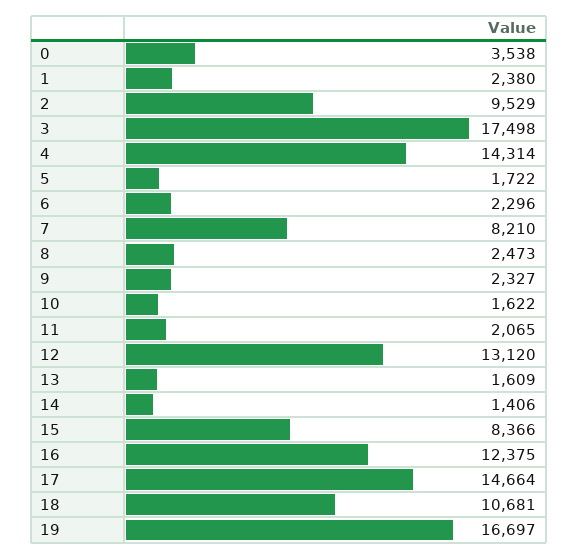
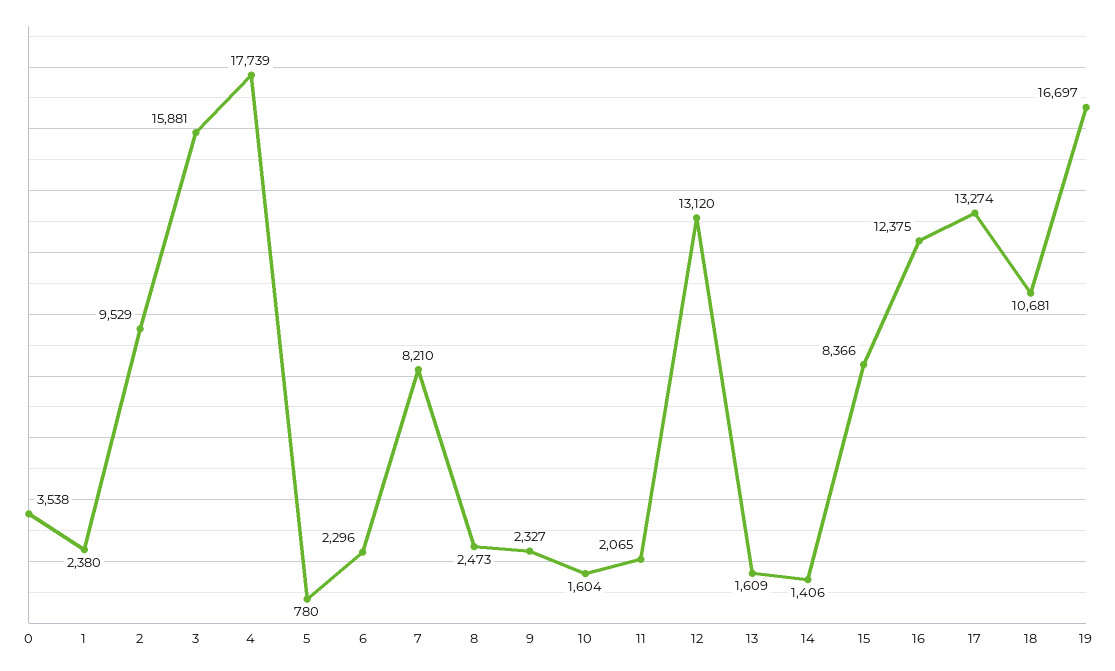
3: 17498 -> 15881
4: 14314 -> 17739
5: 1722 -> 780
10: 1622 -> 1604
17: 14664 -> 13274

